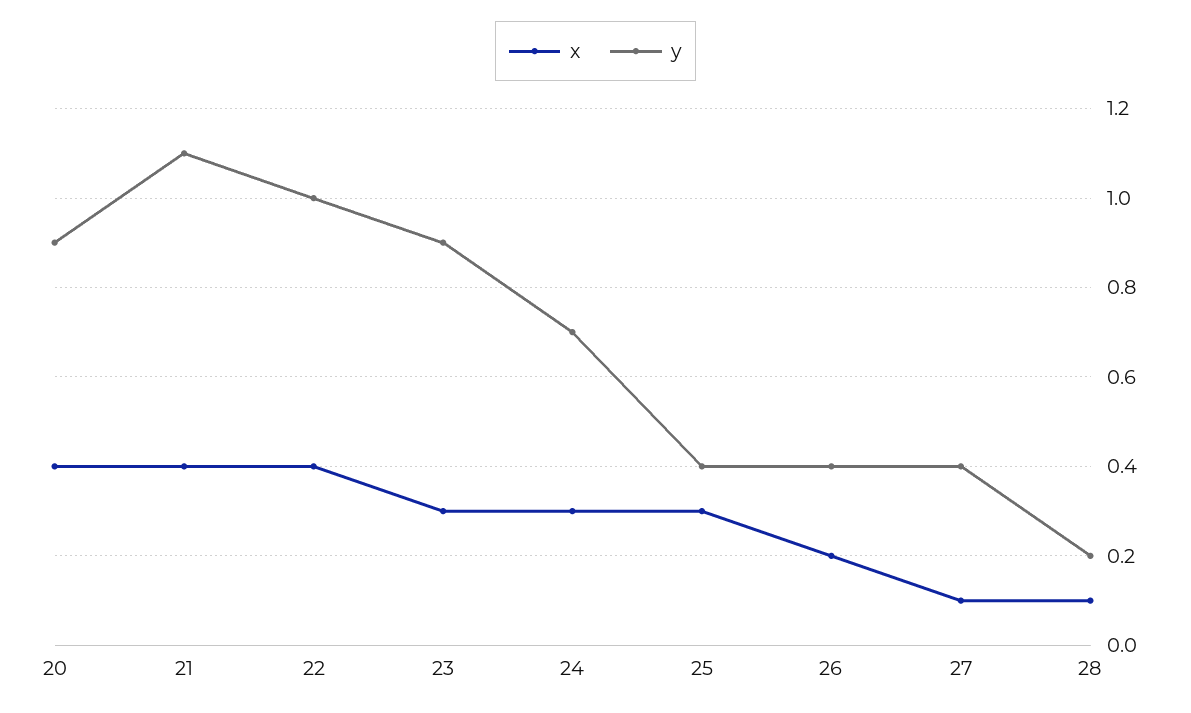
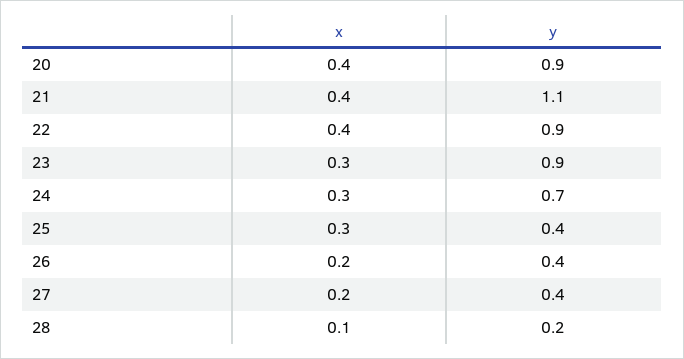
y, 22: 1 -> 0.9
x, 27: 0.1 -> 0.2

